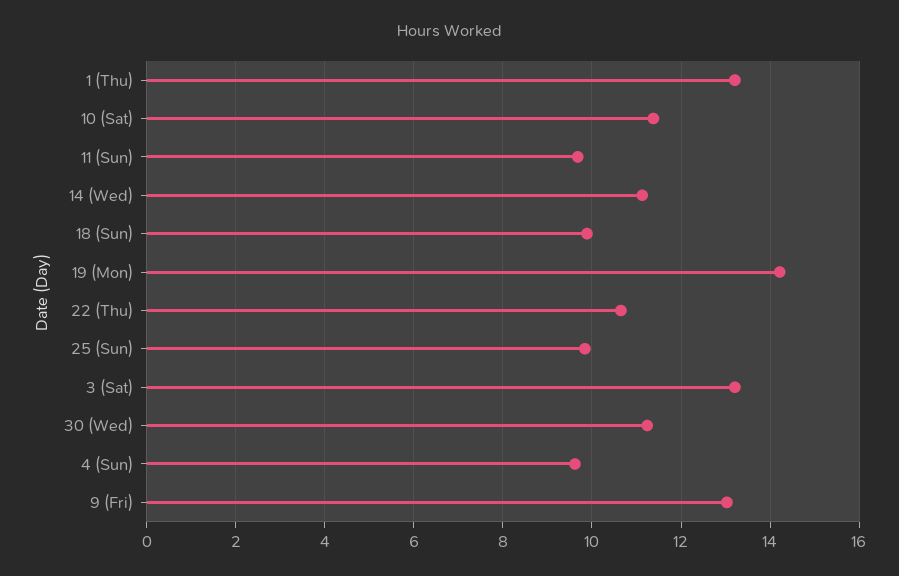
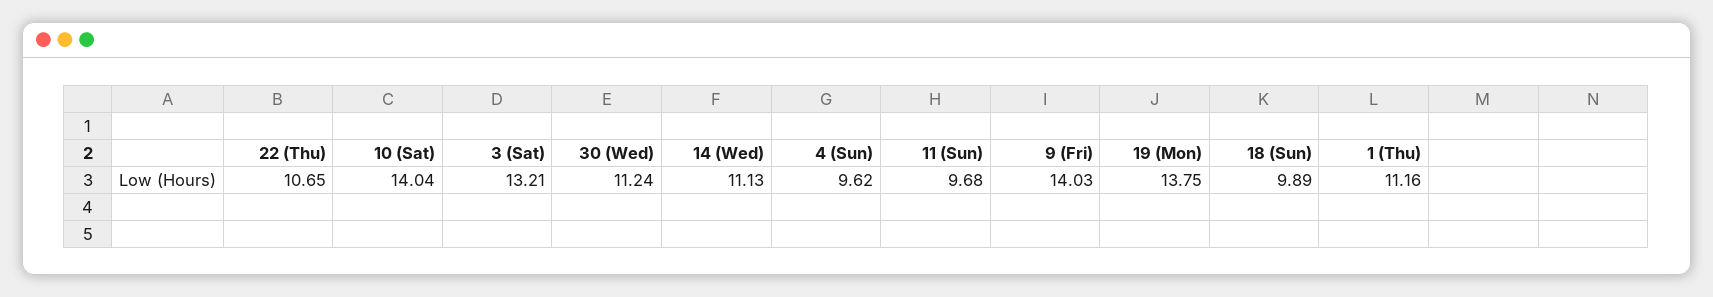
1 (Thu): 13.2 -> 11.16
10 (Sat): 11.4 -> 14.04
19 (Mon): 14.2 -> 13.75
25 (Sun): 9.8 -> none
9 (Fri): 13 -> 14.03

